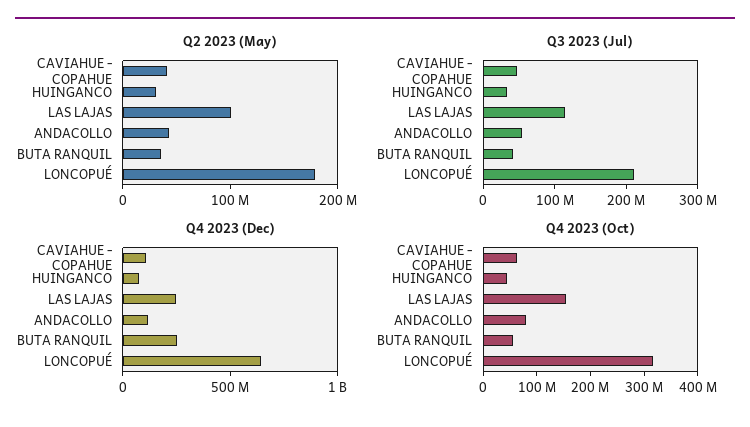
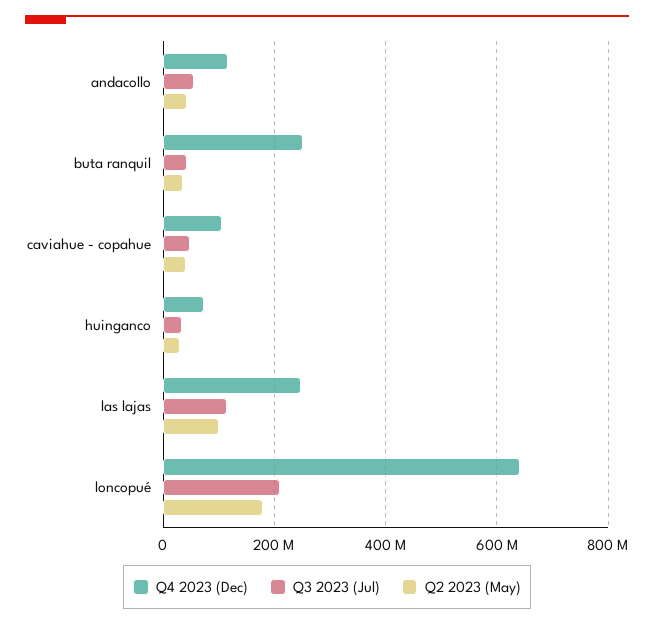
Q4 2023 (Oct), CAVIAHUE - COPAHUE: 60000000 -> none
Q4 2023 (Oct), HUINGANCO: 40000000 -> none
Q4 2023 (Oct), LAS LAJAS: 160000000 -> none
Q4 2023 (Oct), ANDACOLLO: 80000000 -> none
Q4 2023 (Oct), BUTA RANQUIL: 60000000 -> none
Q4 2023 (Oct), LONCOPUÉ: 320000000 -> none

